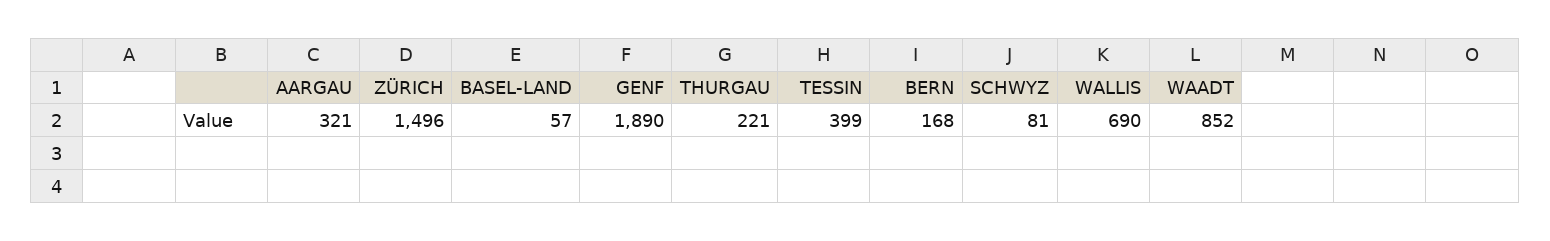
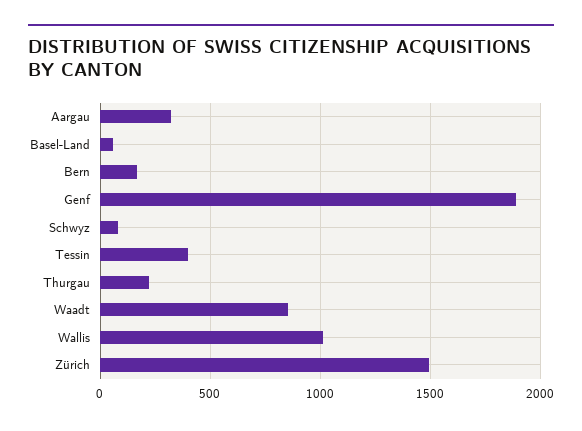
WALLIS: 690 -> 1000

